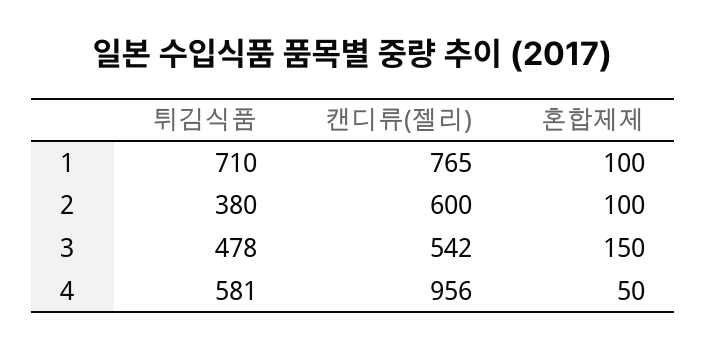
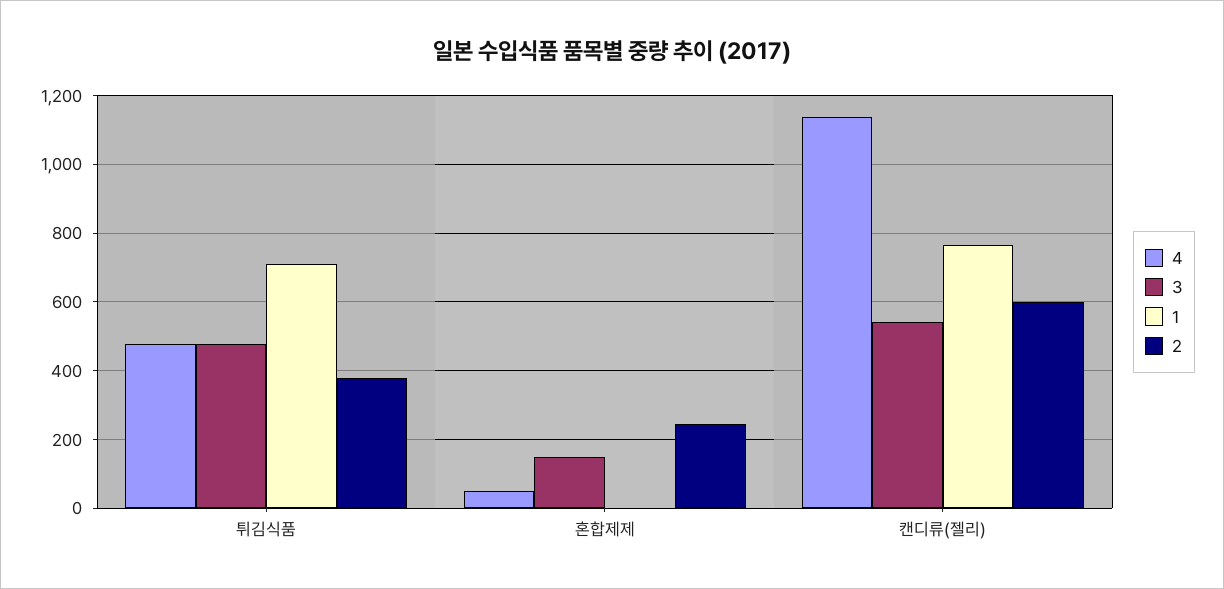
1, 혼합제제: 100 -> 0
2, 혼합제제: 100 -> 240
4, 튀김식품: 581 -> 480
4, 캔디류(젤리): 956 -> 1140

